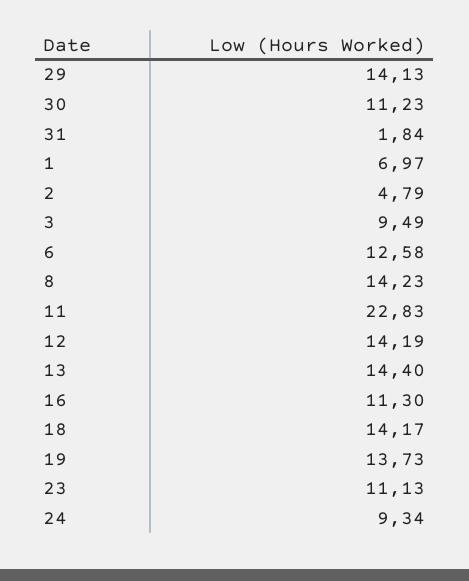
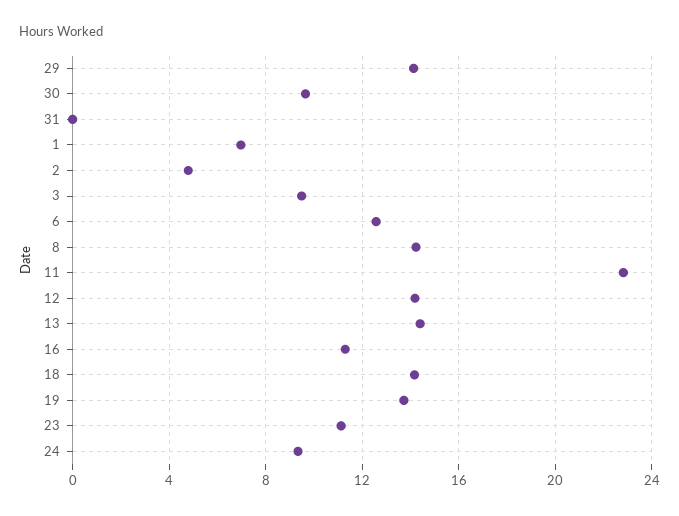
30: 11.23 -> 9.5
31: 1.84 -> 0

